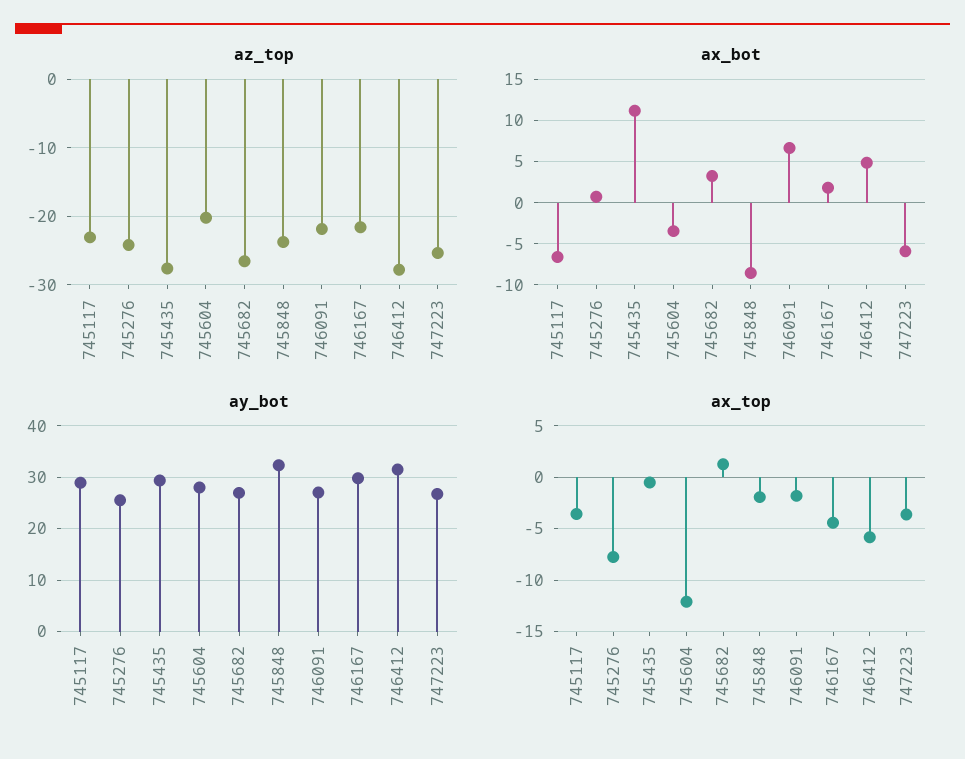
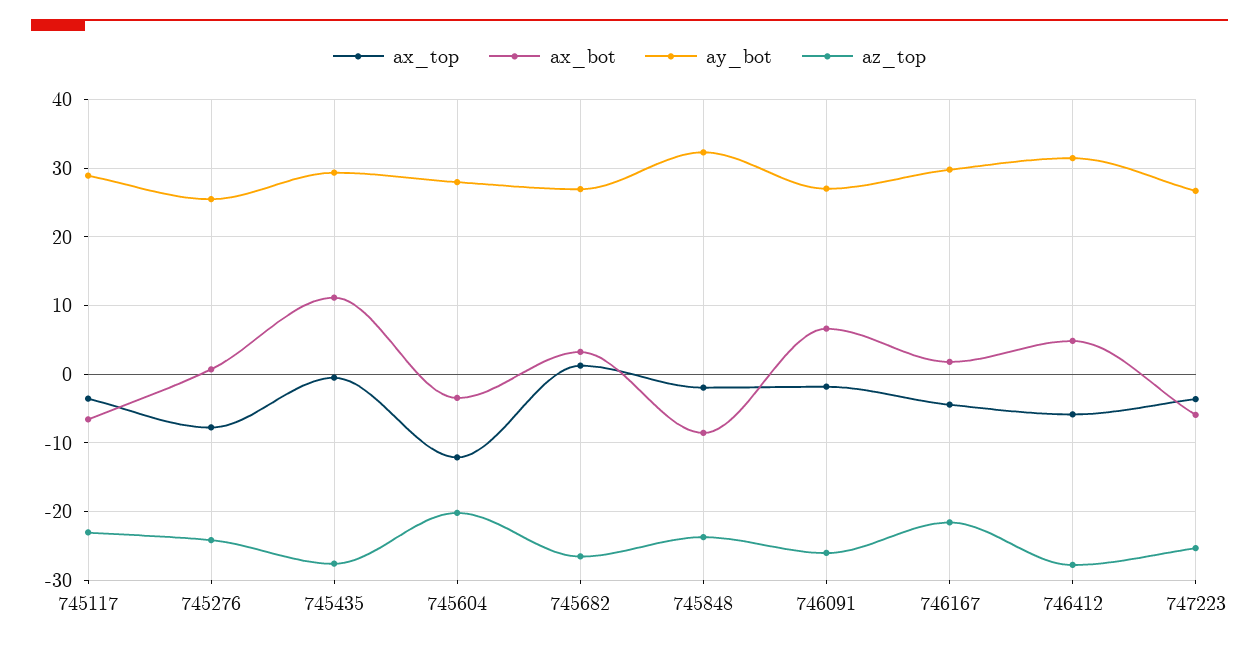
az_top, 746091: -22 -> -26

